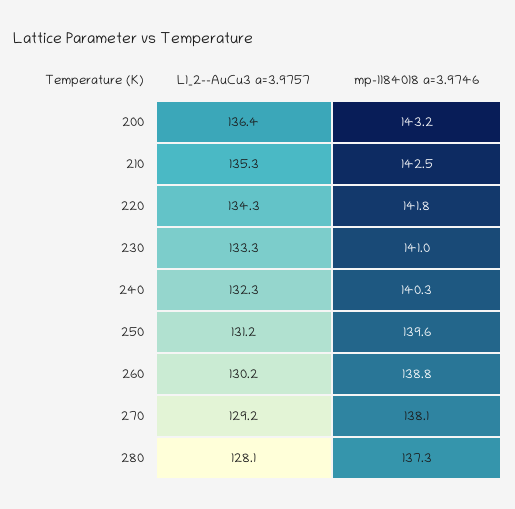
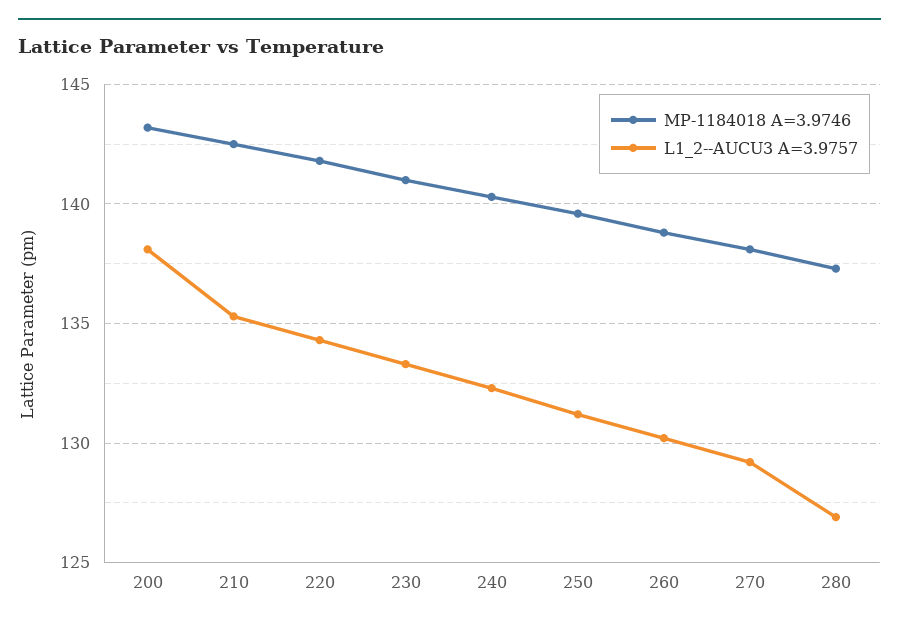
L1_2--AuCu3 a=3.9757, 200: 136.4 -> 138
L1_2--AuCu3 a=3.9757, 280: 128.1 -> 127

